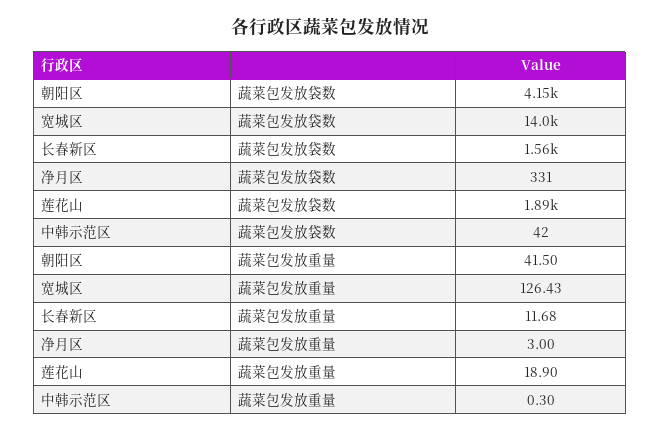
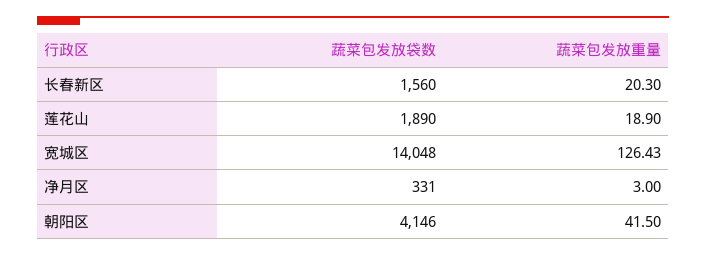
中韩示范区, 蔬菜包发放袋数: 42 -> none
长春新区, 蔬菜包发放重量: 11.68 -> 20.3
中韩示范区, 蔬菜包发放重量: 0.3 -> none

